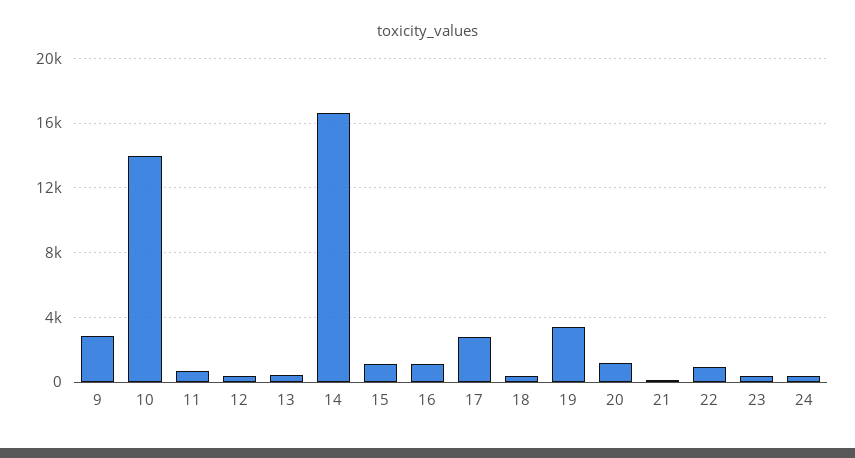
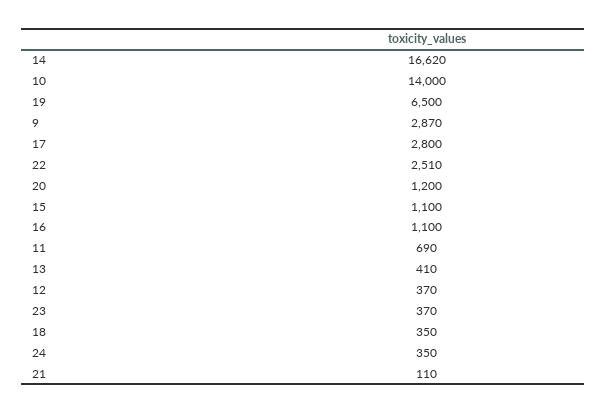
19: 3500 -> 6500
22: 1000 -> 2510

